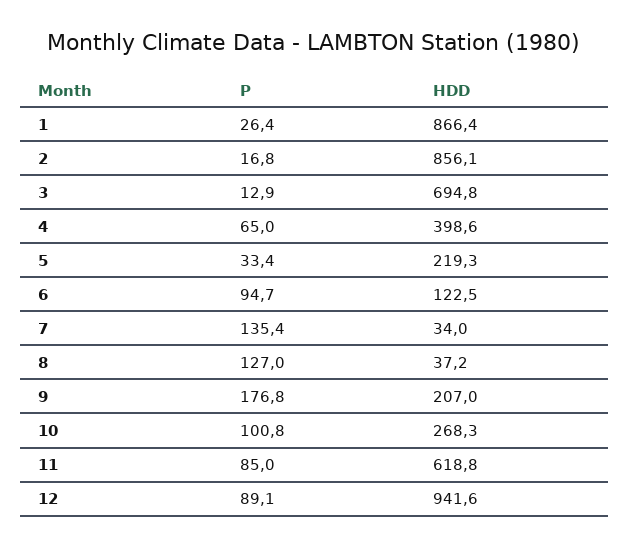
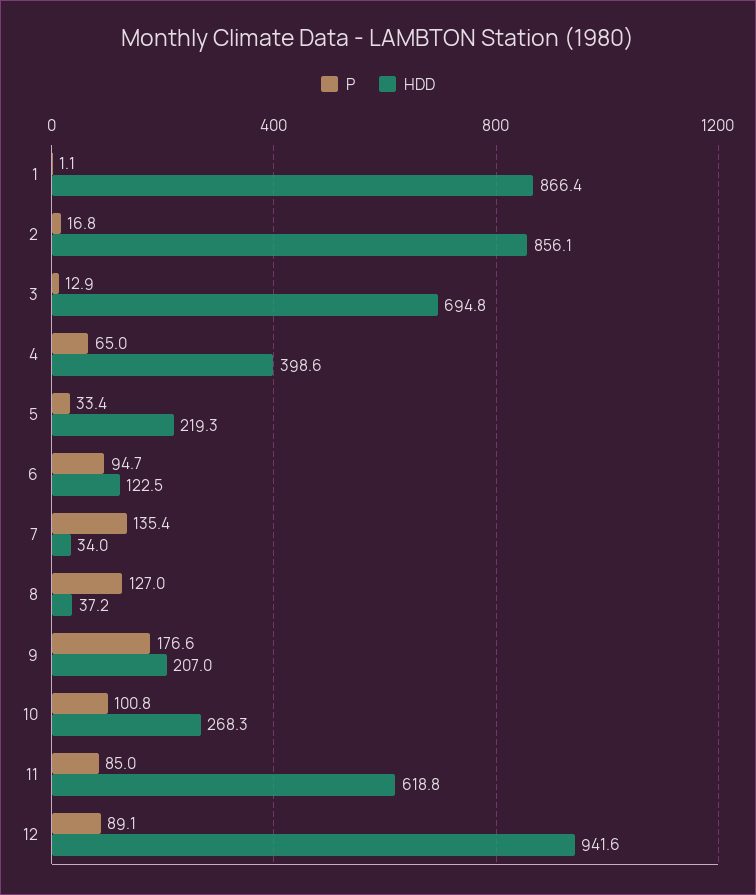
P, 1: 26.4 -> 1.1
P, 9: 176.8 -> 176.6

